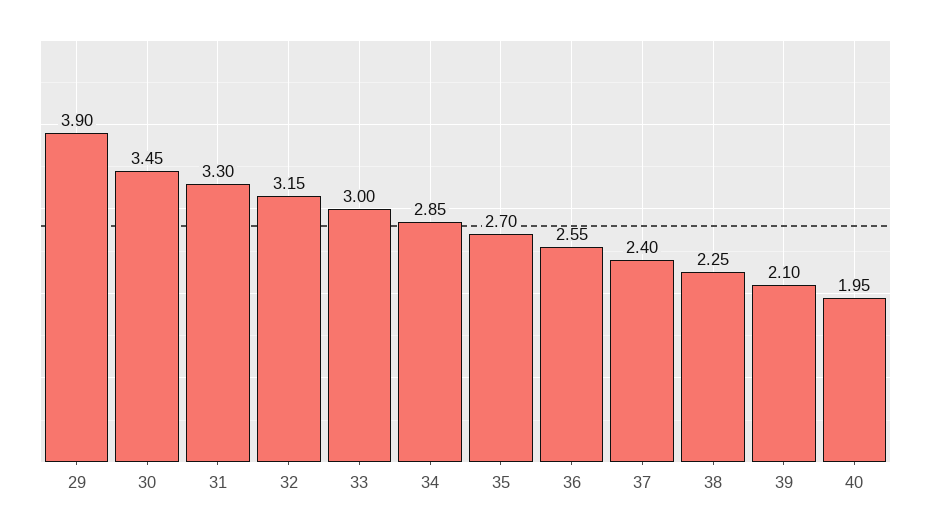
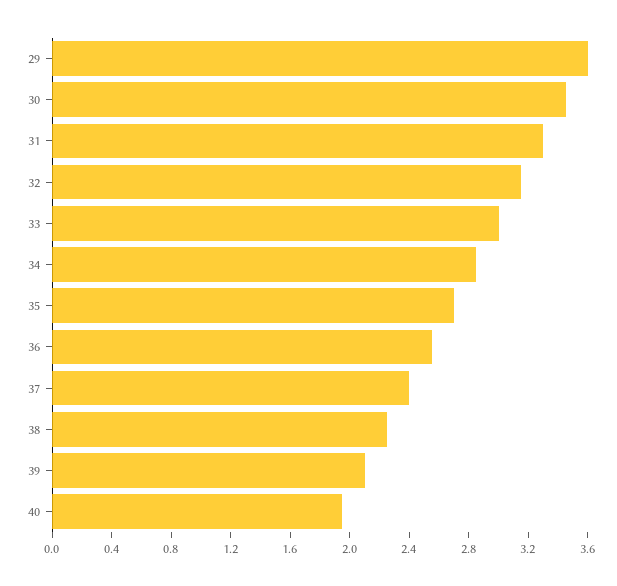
29: 3.9 -> 3.6

